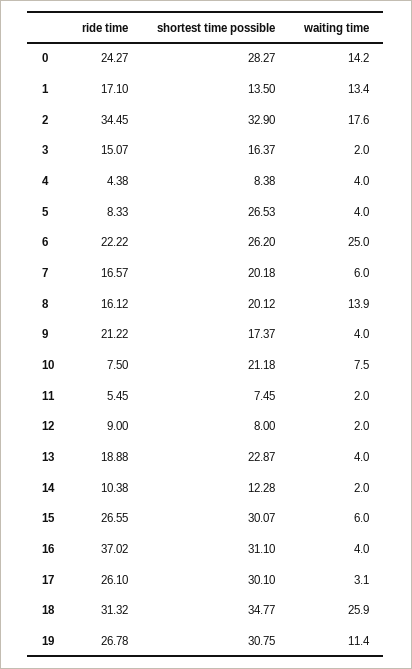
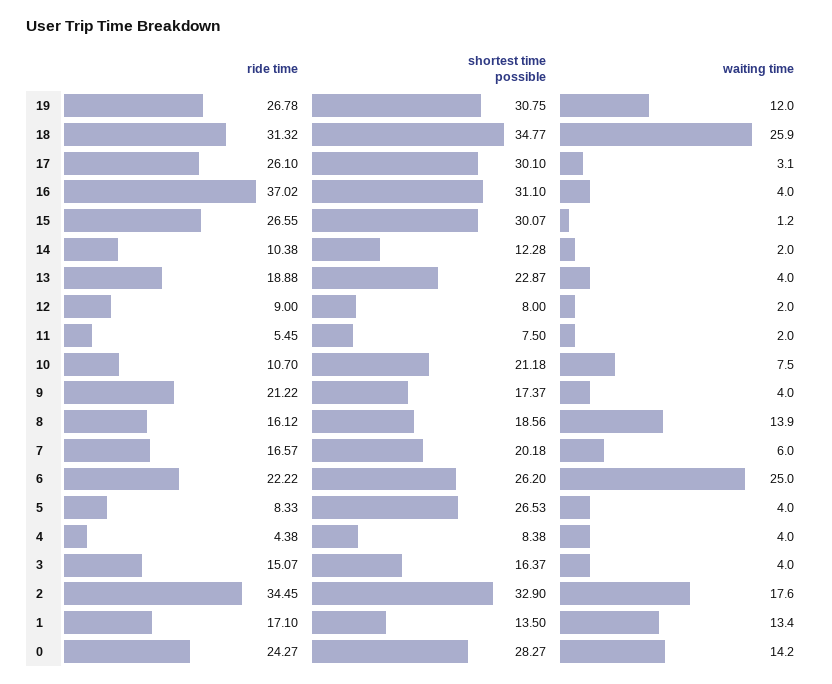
waiting time, 3: 2 -> 4
shortest time possible, 8: 20.12 -> 18.56
ride time, 10: 7.5 -> 10.7
shortest time possible, 11: 7.45 -> 7.5
waiting time, 15: 6 -> 1.2
waiting time, 19: 11.4 -> 12

